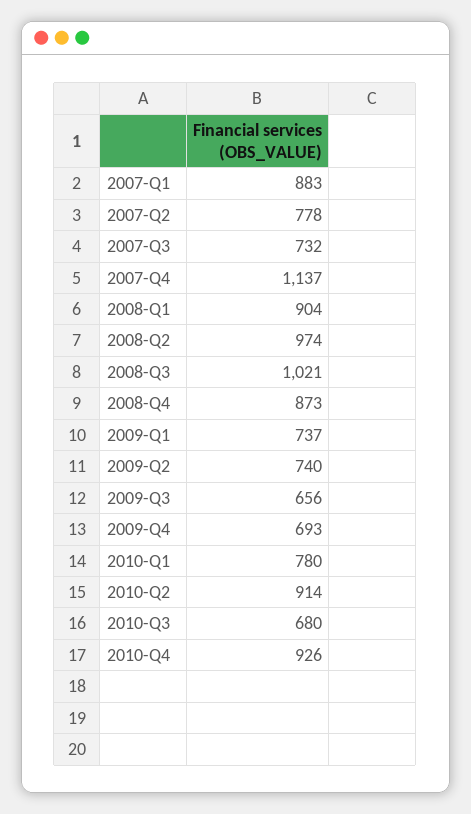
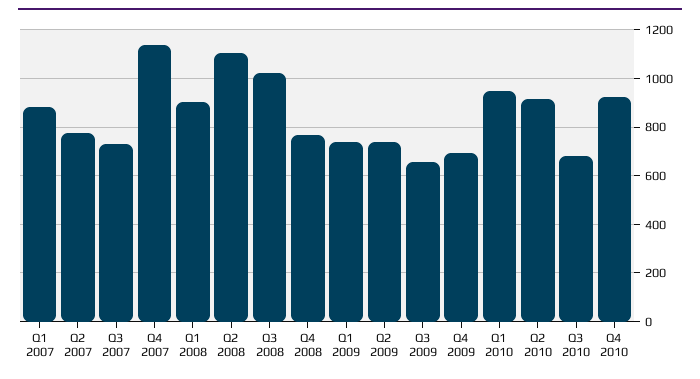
2008-Q2: 974 -> 1100
2008-Q4: 873 -> 775
2010-Q1: 780 -> 950

